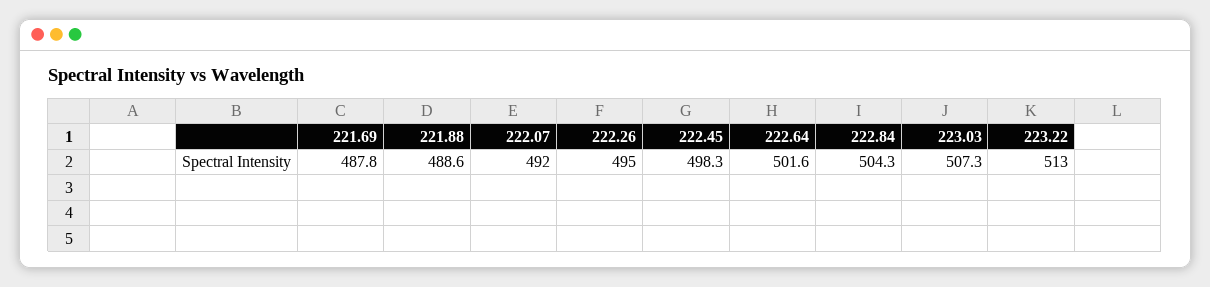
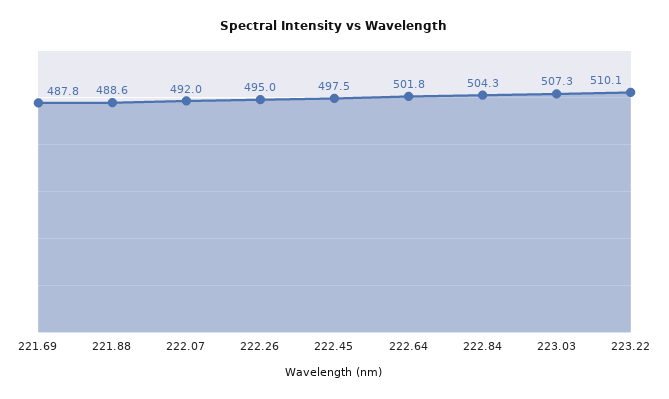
222.45: 498.3 -> 497.5
222.64: 501.6 -> 501.8
223.22: 513 -> 510.1

